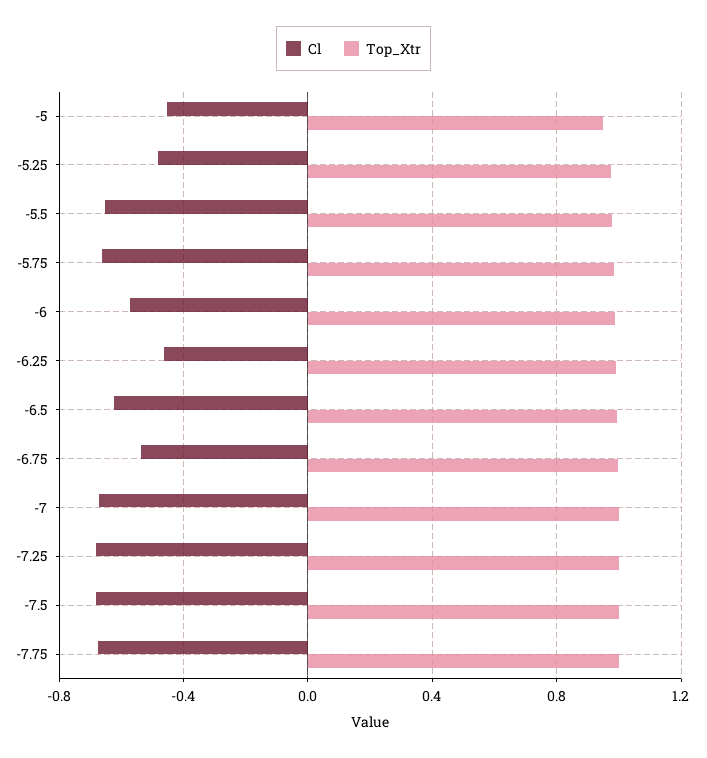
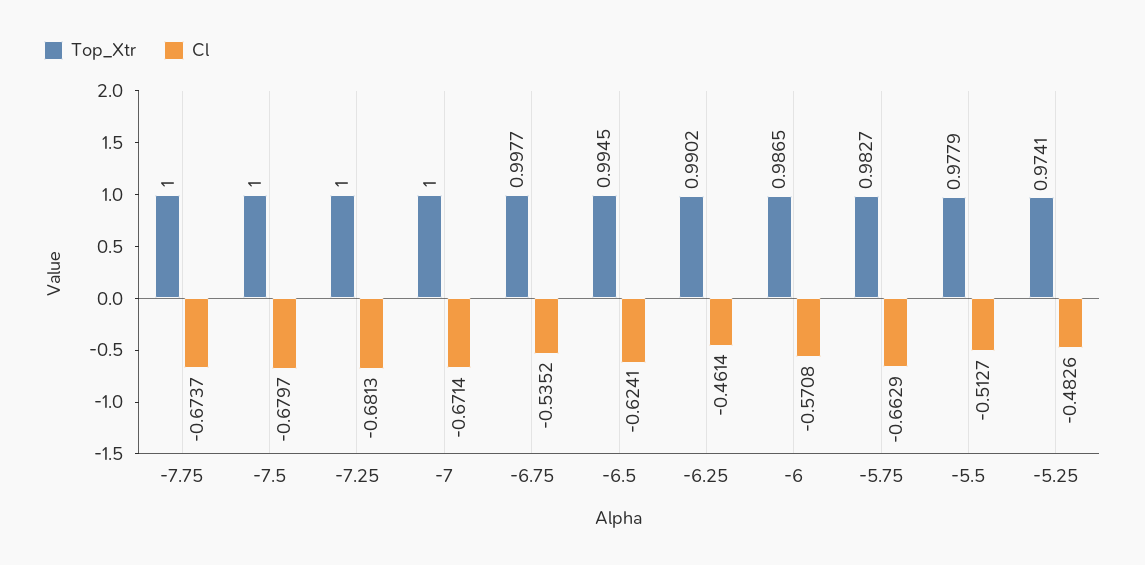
Cl, -5: -0.45 -> none
Top_Xtr, -5: 0.95 -> none
Cl, -5.5: -0.65 -> -0.5127

